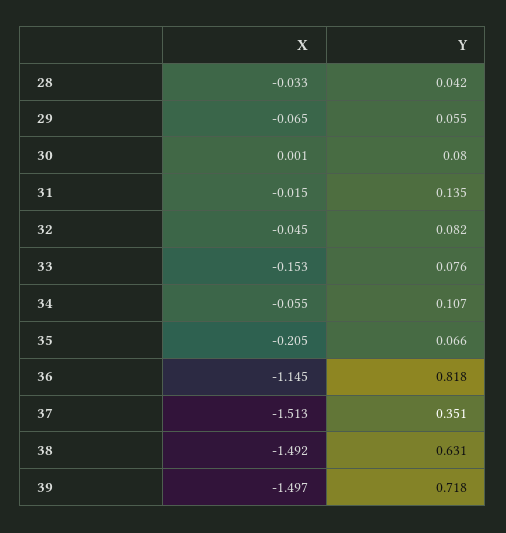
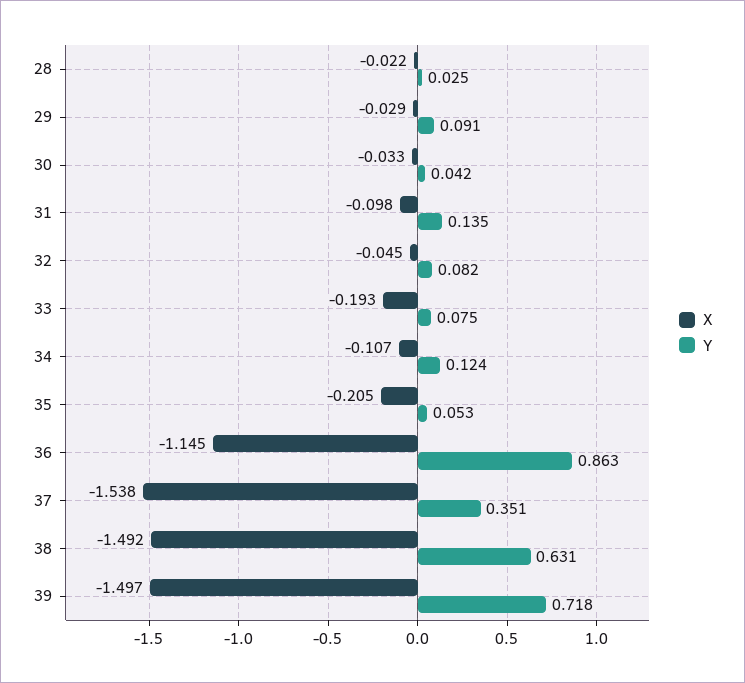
X, 28: -0.033 -> -0.022
Y, 28: 0.042 -> 0.025
X, 29: -0.065 -> -0.029
Y, 29: 0.055 -> 0.091
X, 30: 0.001 -> -0.033
Y, 30: 0.08 -> 0.042
X, 31: -0.015 -> -0.098
X, 33: -0.153 -> -0.193
Y, 33: 0.076 -> 0.075
X, 34: -0.055 -> -0.107
Y, 34: 0.107 -> 0.124
Y, 35: 0.066 -> 0.053
Y, 36: 0.818 -> 0.863
X, 37: -1.513 -> -1.538

